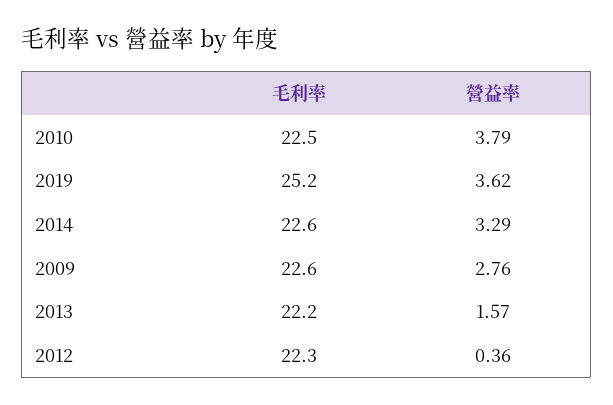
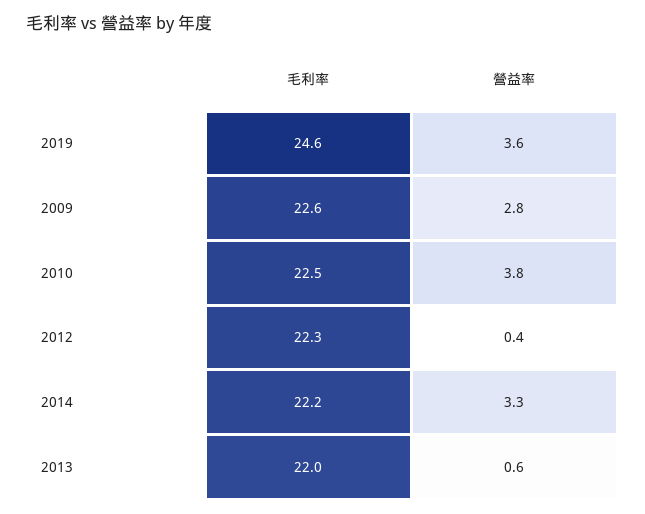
毛利率, 2019: 25.2 -> 24.6
毛利率, 2014: 22.6 -> 22.2
毛利率, 2013: 22.2 -> 22
營益率, 2013: 1.57 -> 0.6

